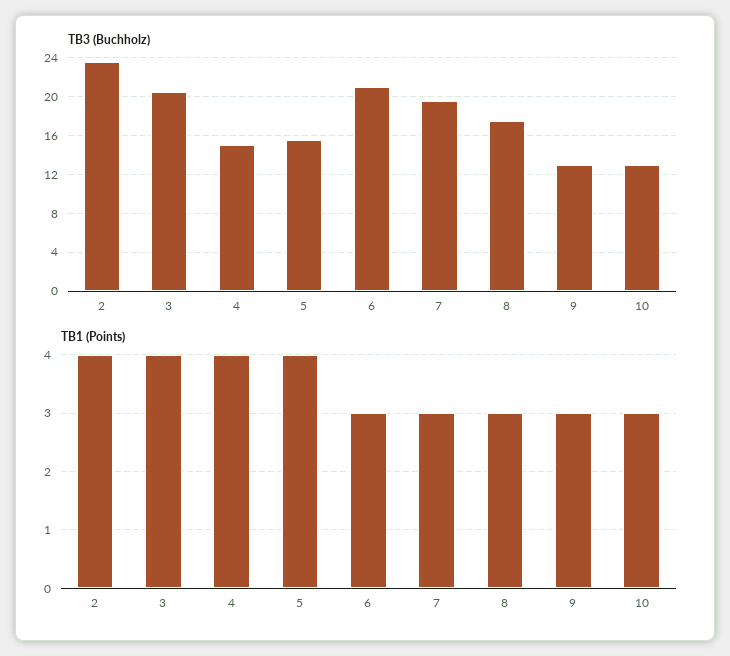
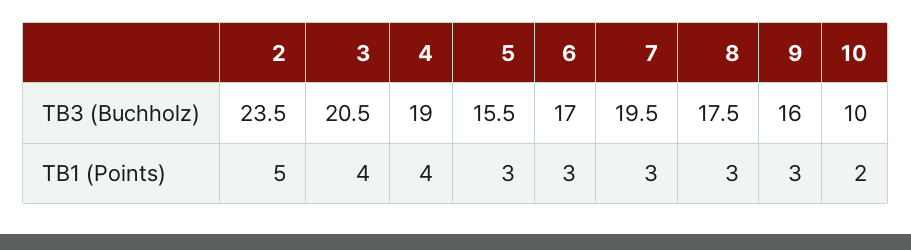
TB3 (Buchholz), 4: 15 -> 19
TB3 (Buchholz), 6: 21 -> 17
TB3 (Buchholz), 9: 13 -> 16
TB3 (Buchholz), 10: 13 -> 10
TB1 (Points), 2: 4 -> 5
TB1 (Points), 5: 4 -> 3
TB1 (Points), 10: 3 -> 2

